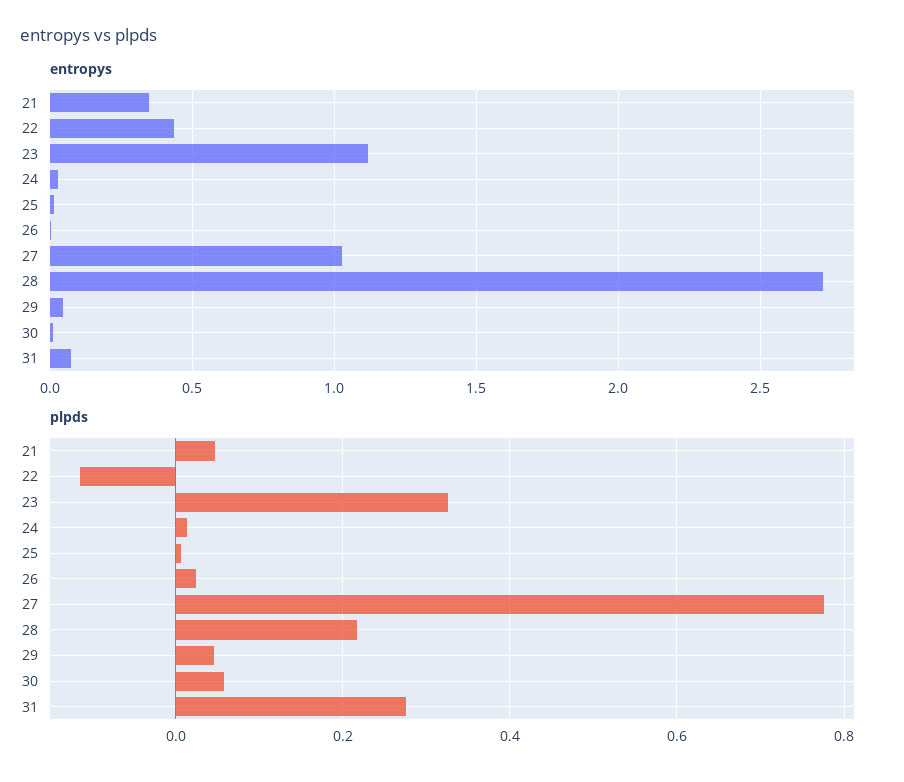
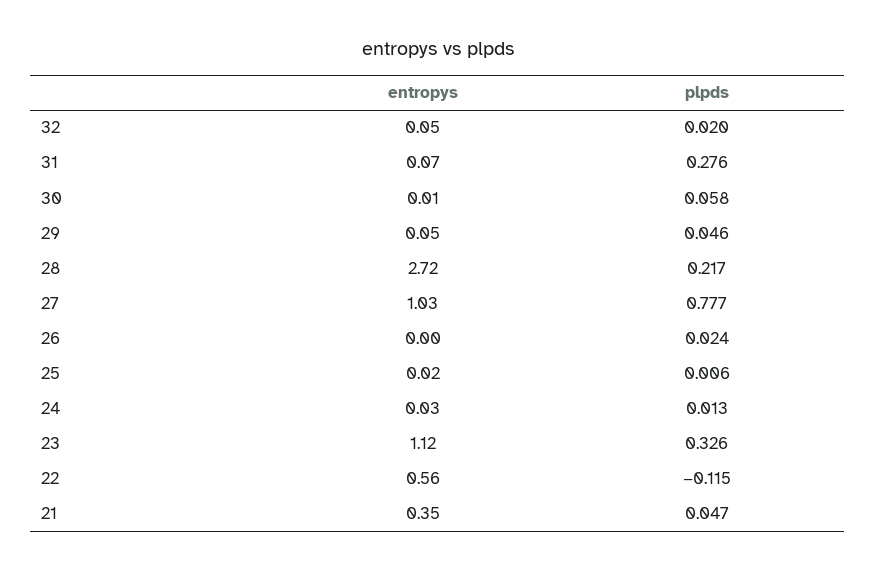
entropys, 22: 0.45 -> 0.56
entropys, 32: none -> 0.05
plpds, 32: none -> 0.02

